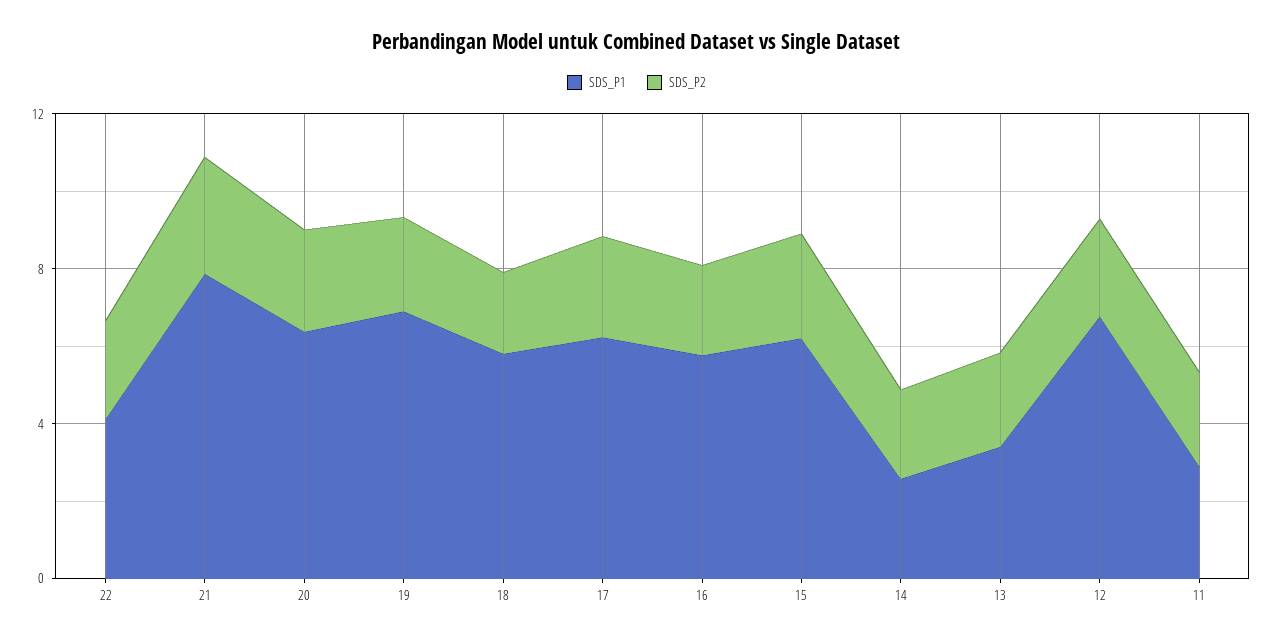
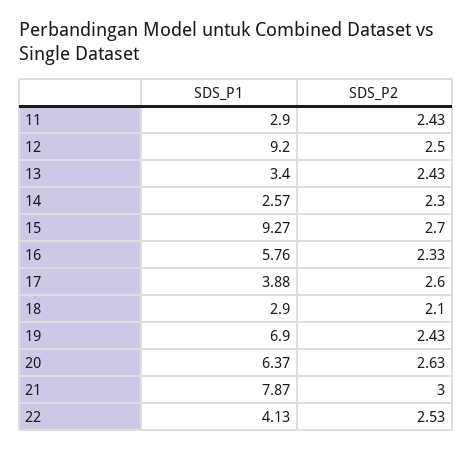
SDS_P1, 18: 6 -> 2.9
SDS_P1, 17: 6 -> 3.88
SDS_P1, 15: 6 -> 9.27
SDS_P1, 12: 7 -> 9.2

